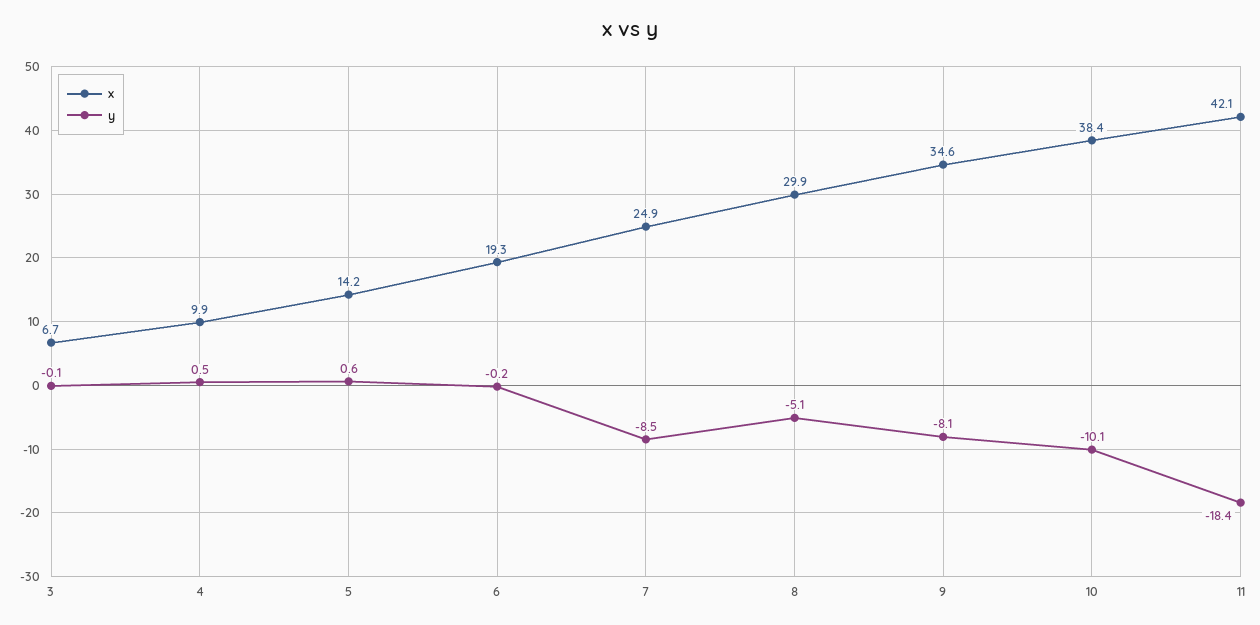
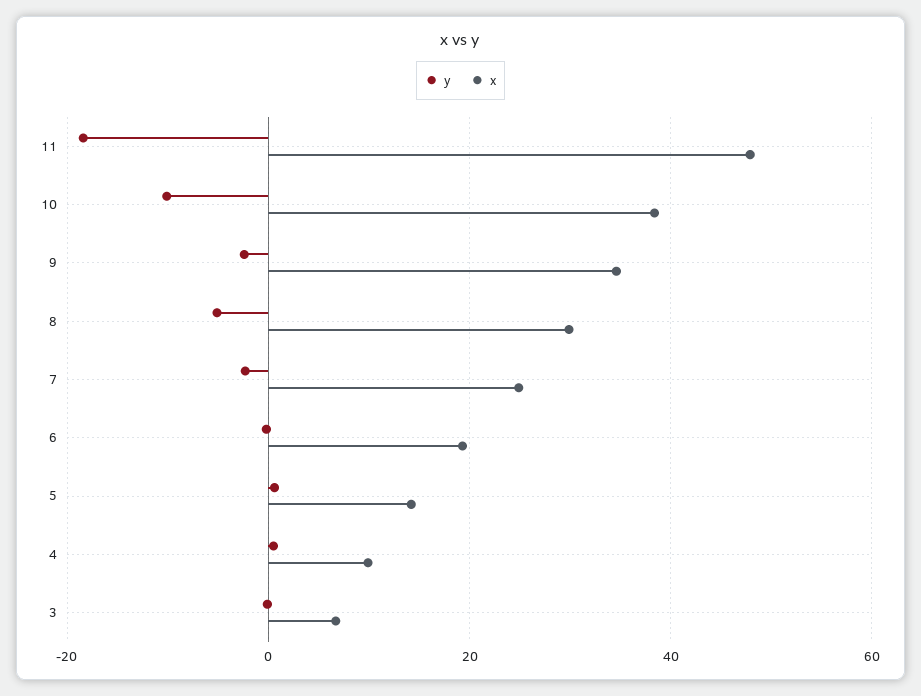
y, 7: -8.5 -> -2
y, 9: -8.1 -> -2
x, 11: 42.1 -> 48

